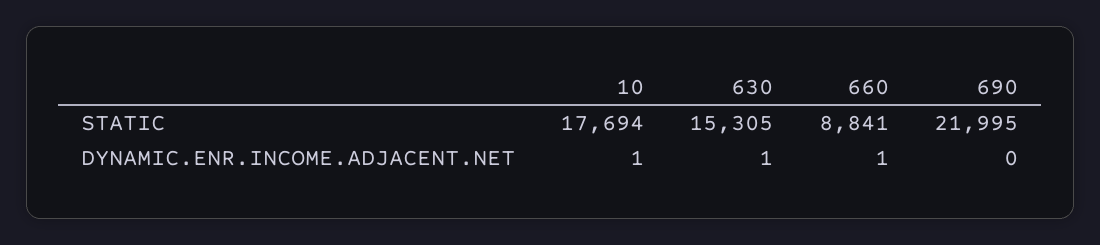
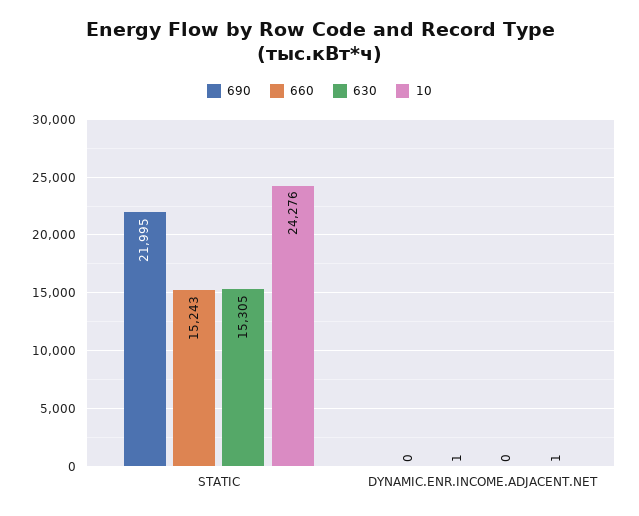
10, STATIC: 17694 -> 24276
660, STATIC: 8841 -> 15243
630, DYNAMIC.ENR.INCOME.ADJACENT.NET: 1 -> 0

